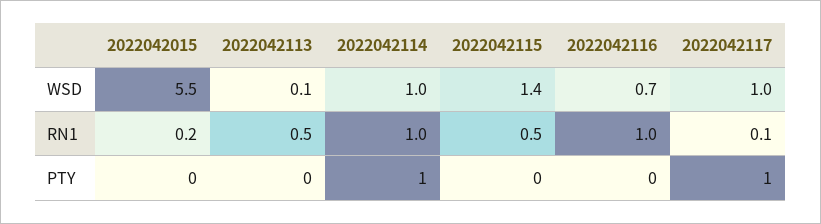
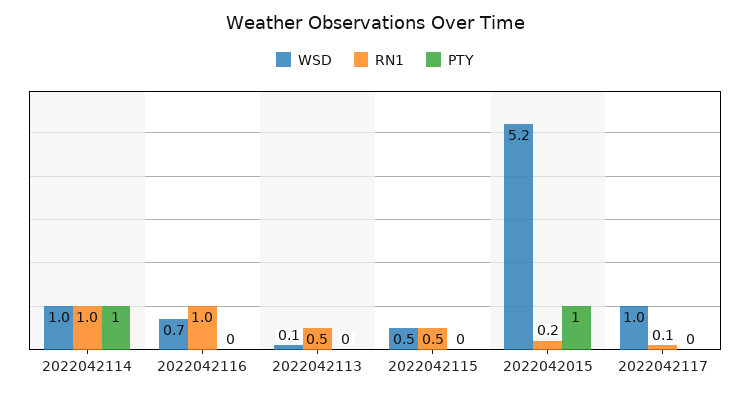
WSD, 2022042015: 5.5 -> 5.2
WSD, 2022042115: 1.4 -> 0.5
PTY, 2022042015: 0 -> 1
PTY, 2022042117: 1 -> 0

